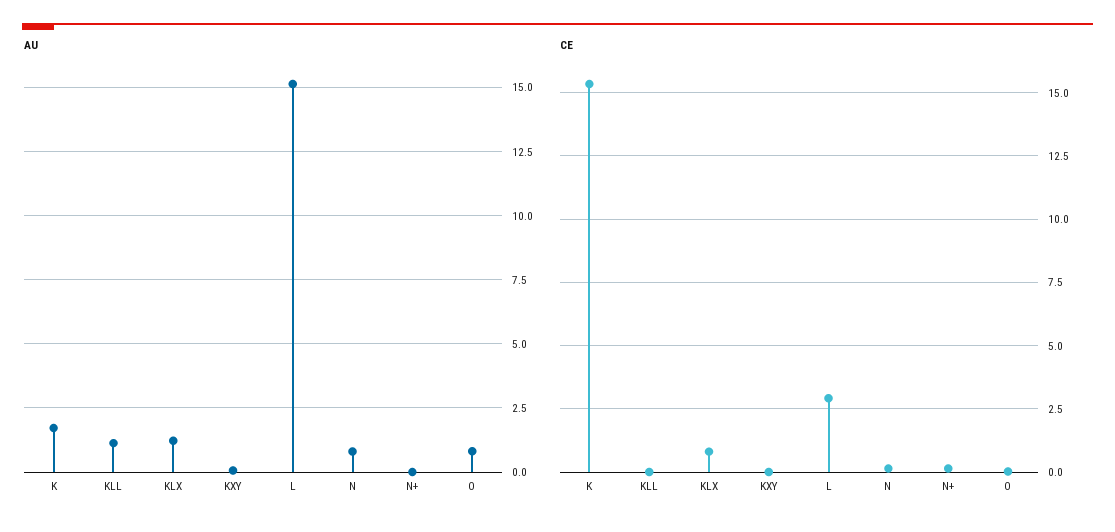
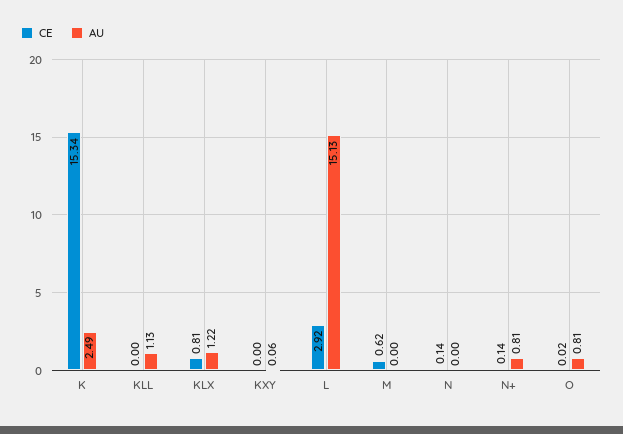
AU, K: 1.75 -> 2.49
AU, N: 0.75 -> 0
AU, N+: 0 -> 0.81
CE, M: none -> 0.62
AU, M: none -> 0

